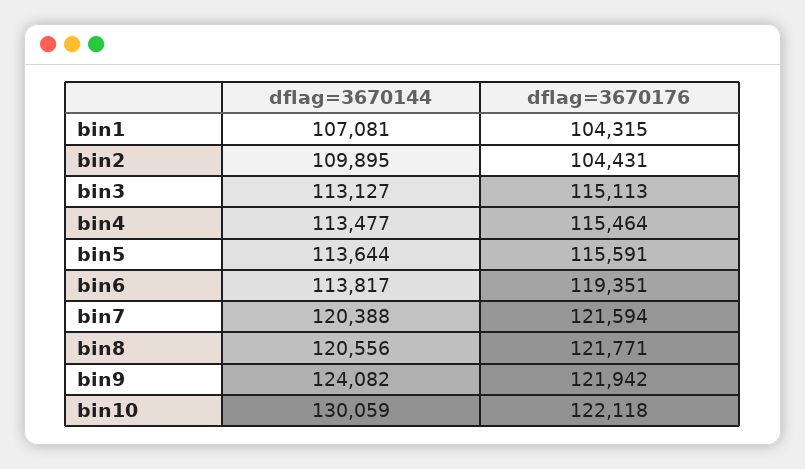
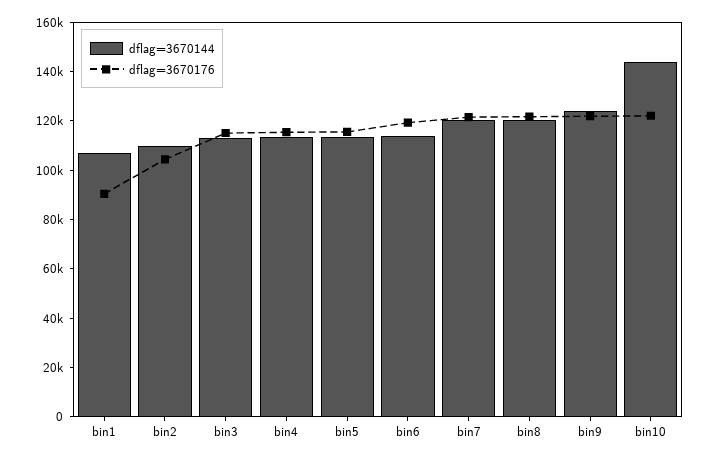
dflag=3670176, bin1: 104315 -> 90000
dflag=3670144, bin10: 130059 -> 145000

